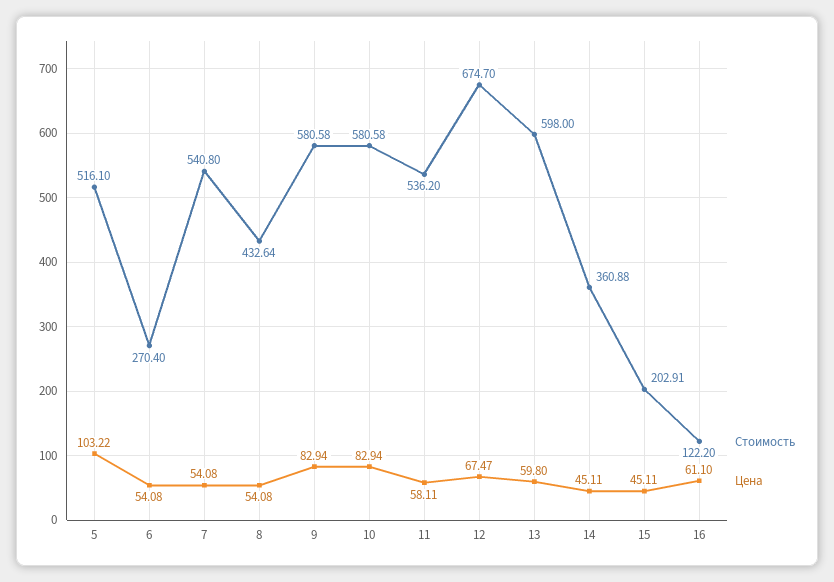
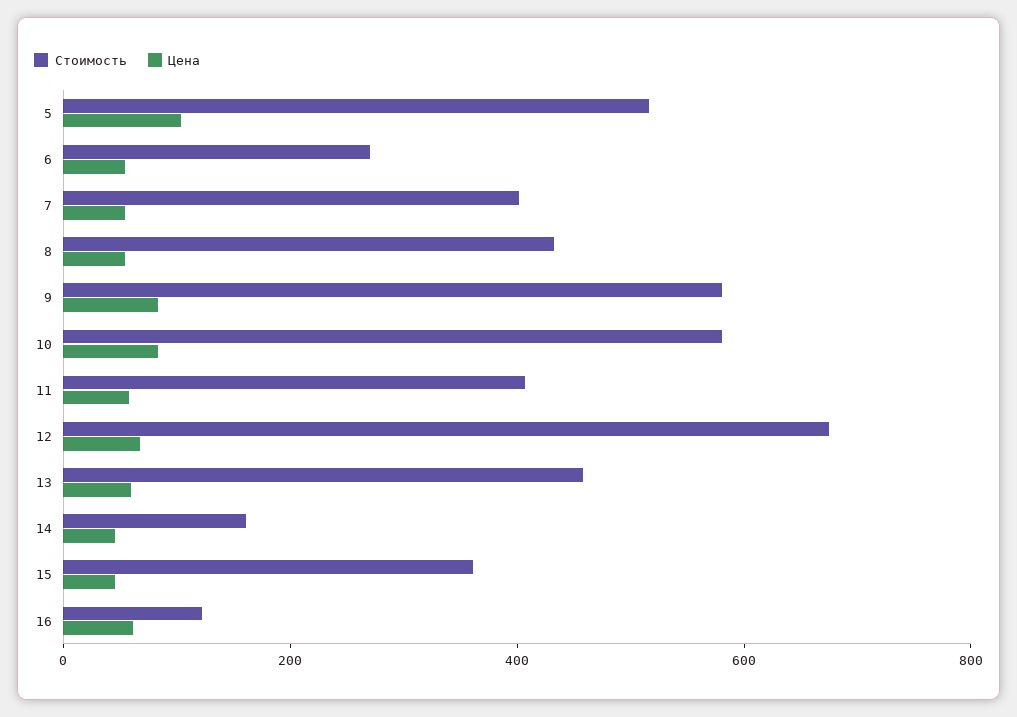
Стоимость, 7: 540.8 -> 400
Стоимость, 11: 536.2 -> 400
Стоимость, 13: 598 -> 450
Стоимость, 14: 360.88 -> 150
Стоимость, 15: 202.91 -> 350

